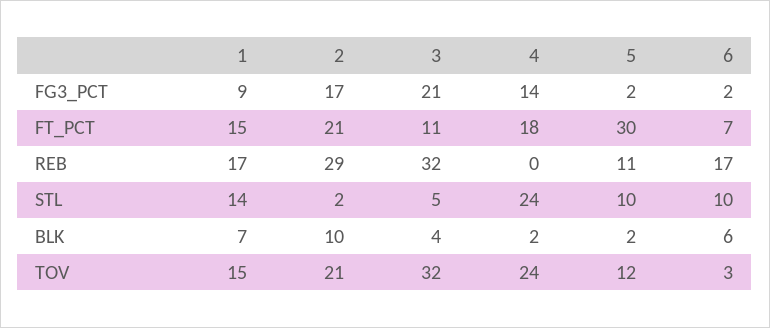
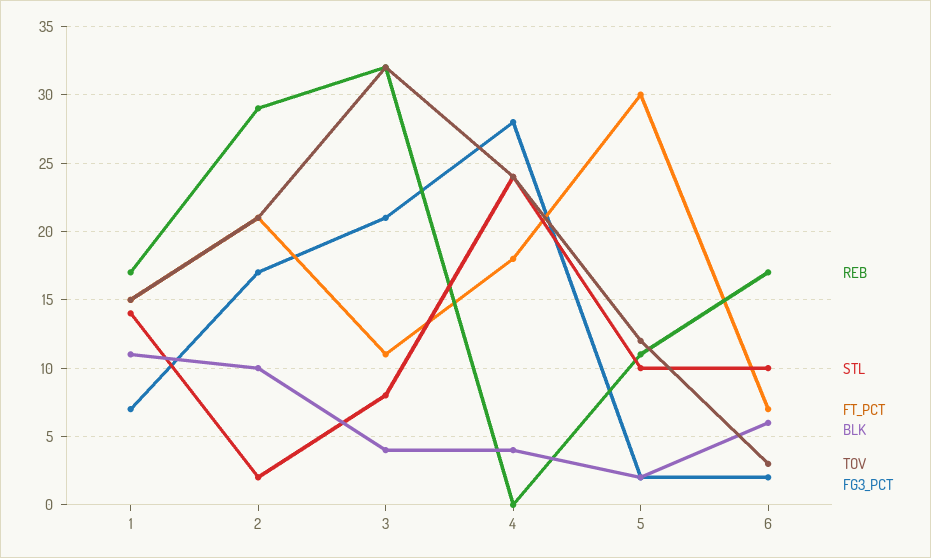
FG3_PCT, 1: 9 -> 7
FG3_PCT, 4: 14 -> 28
STL, 3: 5 -> 8
BLK, 1: 7 -> 11
BLK, 4: 2 -> 4

